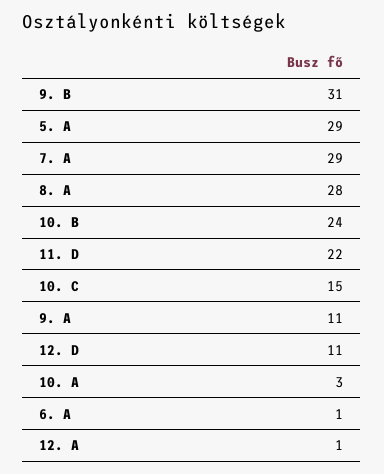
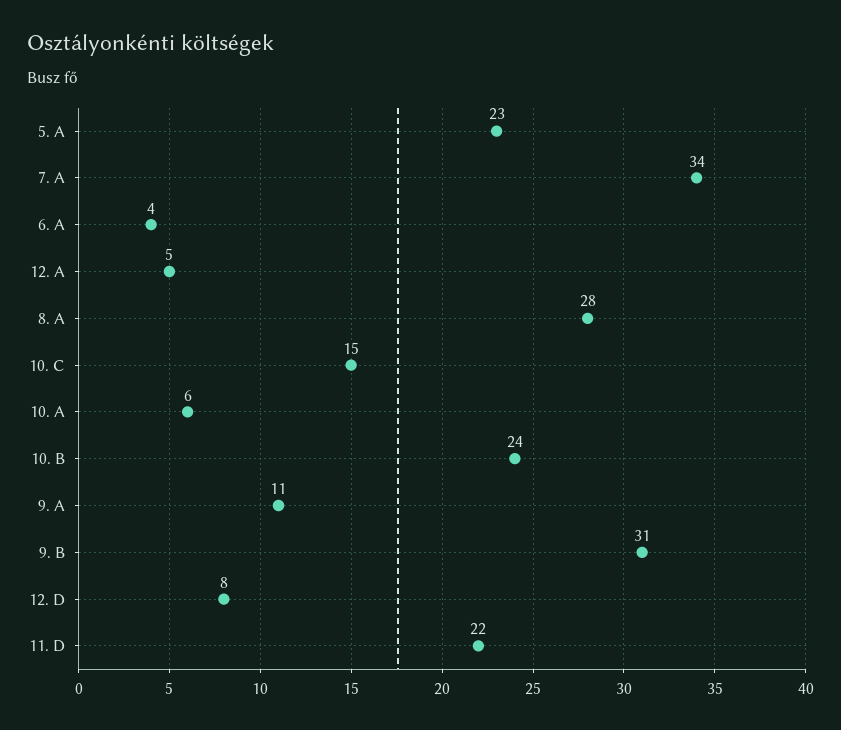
5. A: 29 -> 23
7. A: 29 -> 34
12. D: 11 -> 8
10. A: 3 -> 6
6. A: 1 -> 4
12. A: 1 -> 5

